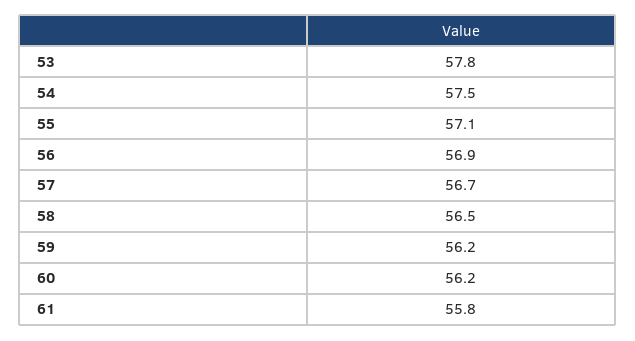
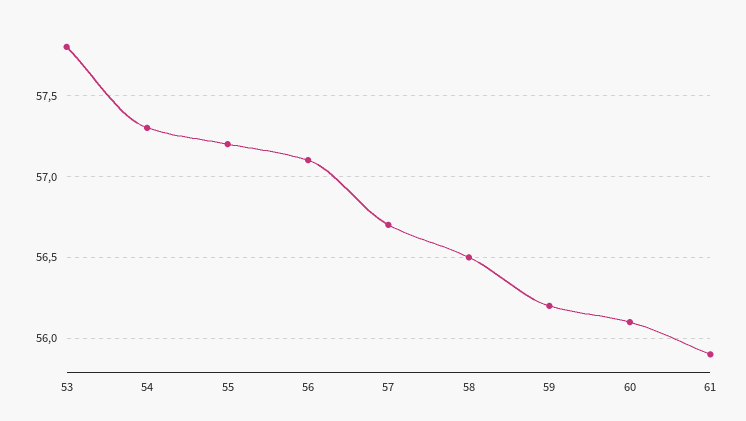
54: 57.5 -> 57.3
55: 57.1 -> 57.2
56: 56.9 -> 57.1
60: 56.2 -> 56.1
61: 55.8 -> 55.9

